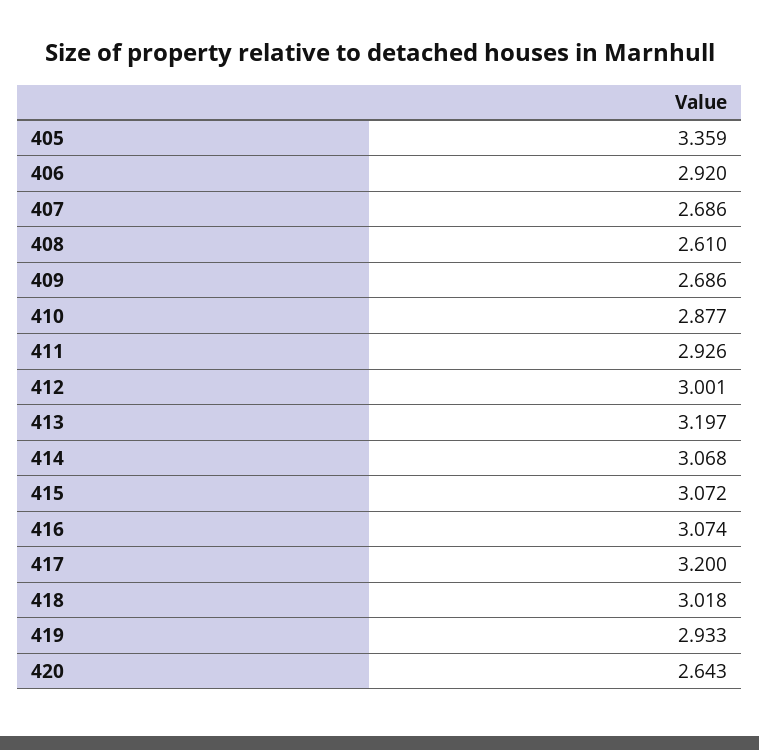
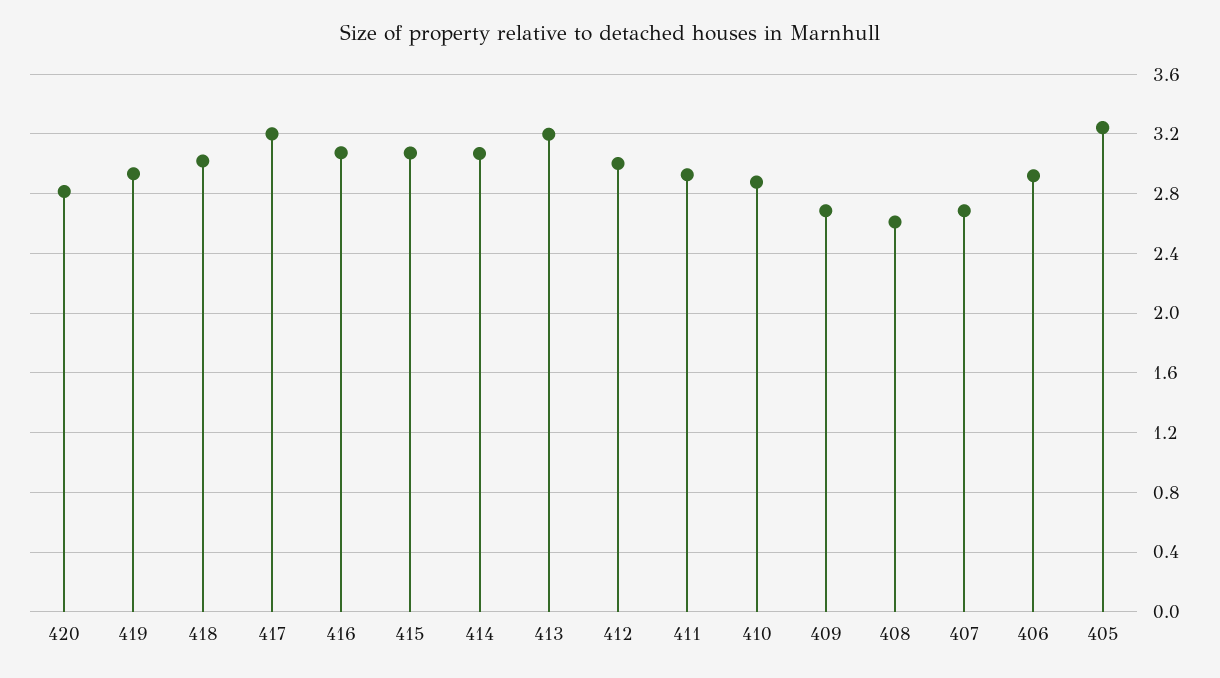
405: 3.359 -> 3.25
420: 2.643 -> 2.8

